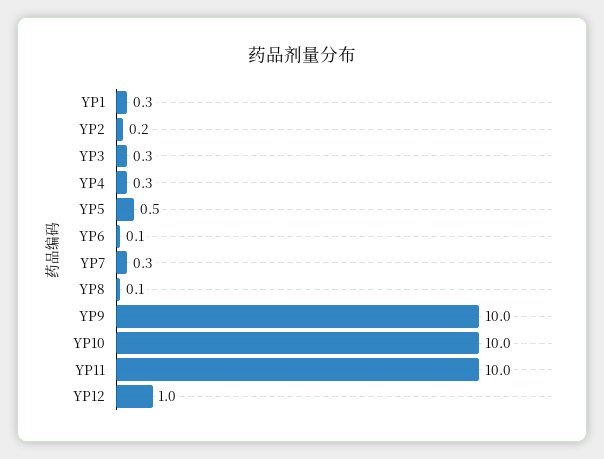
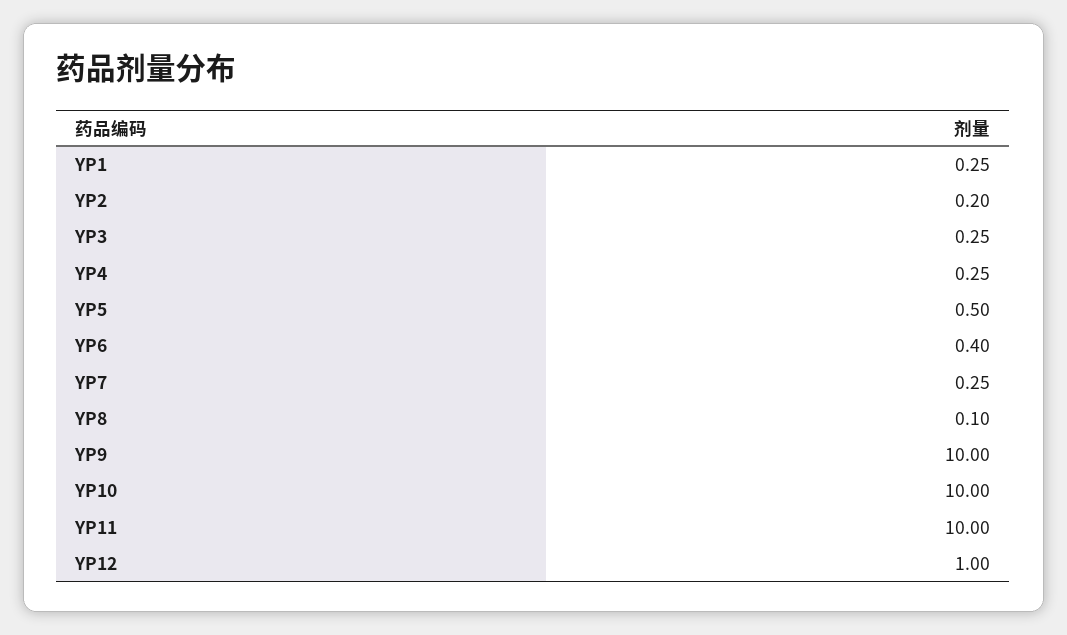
YP6: 0.1 -> 0.4

